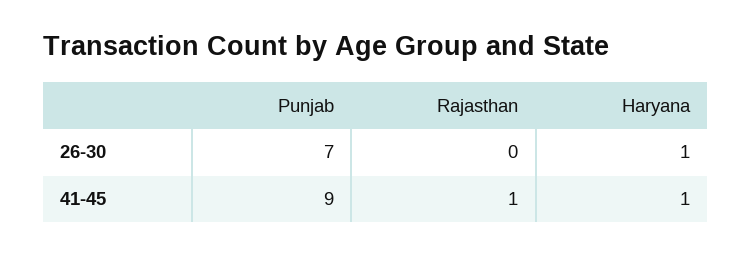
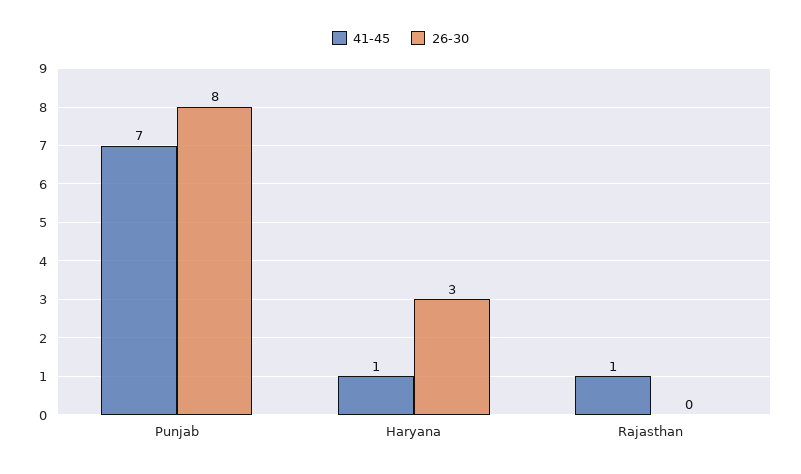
26-30, Punjab: 7 -> 8
26-30, Haryana: 1 -> 3
41-45, Punjab: 9 -> 7

